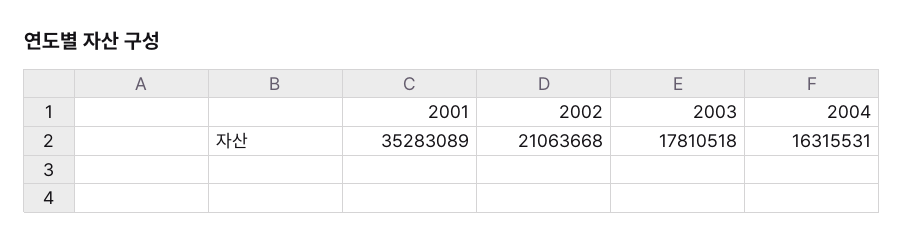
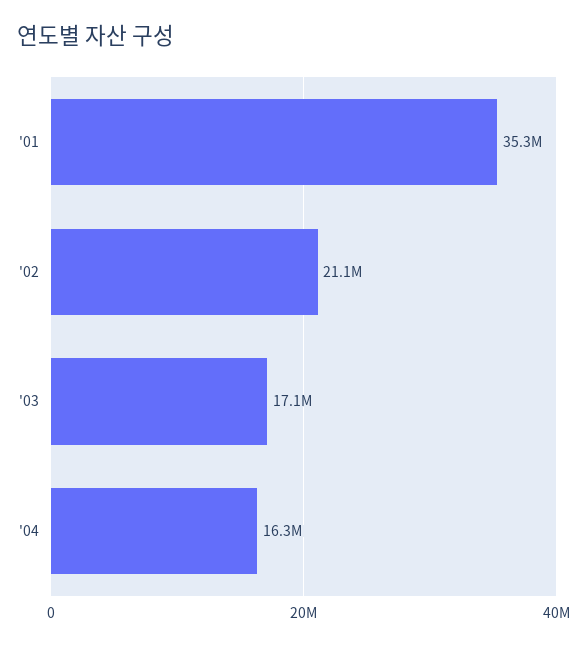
2003: 17810518 -> 17100000

